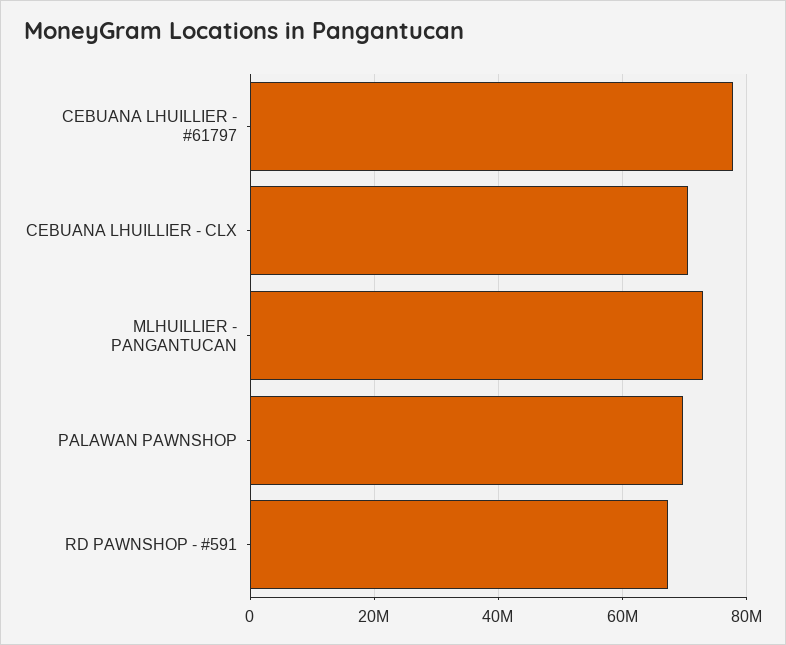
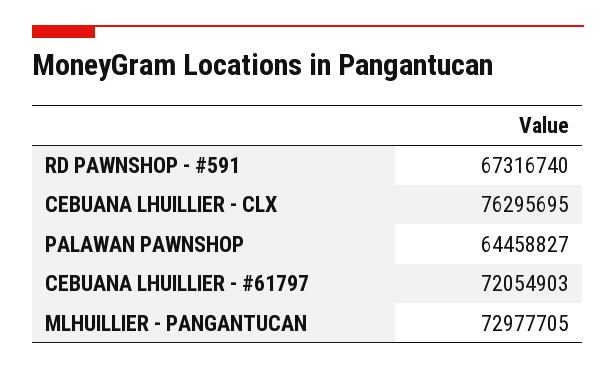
CEBUANA LHUILLIER - #61797: 78000000 -> 72054903
CEBUANA LHUILLIER - CLX: 70000000 -> 76295695
PALAWAN PAWNSHOP: 70000000 -> 64458827

